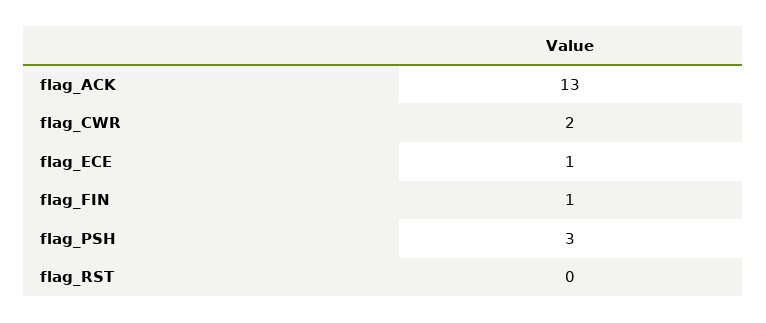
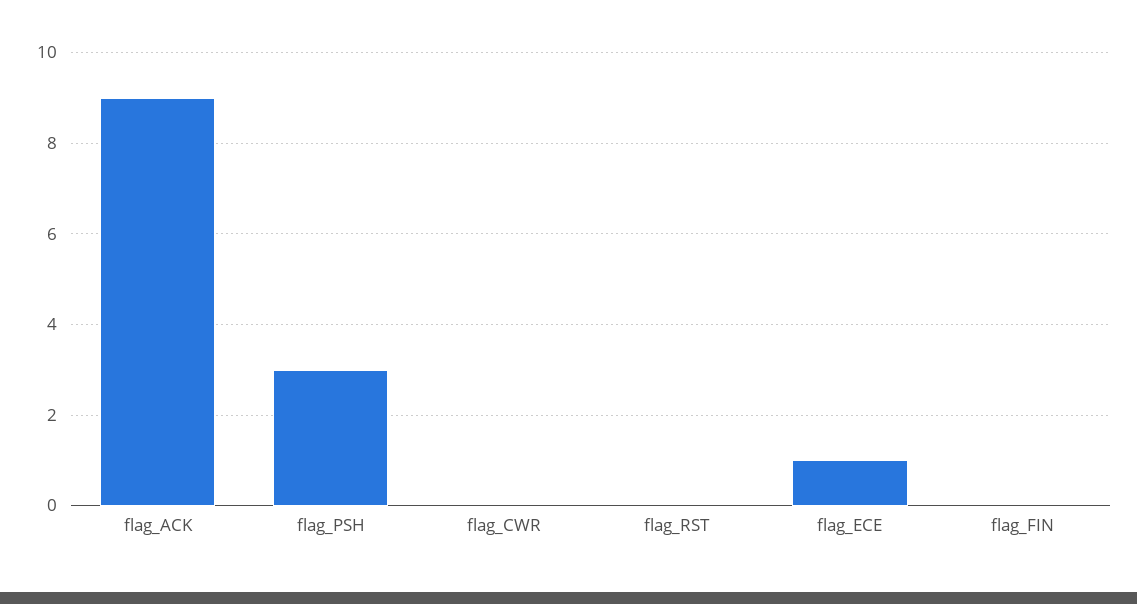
flag_ACK: 13 -> 9
flag_CWR: 2 -> 0
flag_FIN: 1 -> 0

